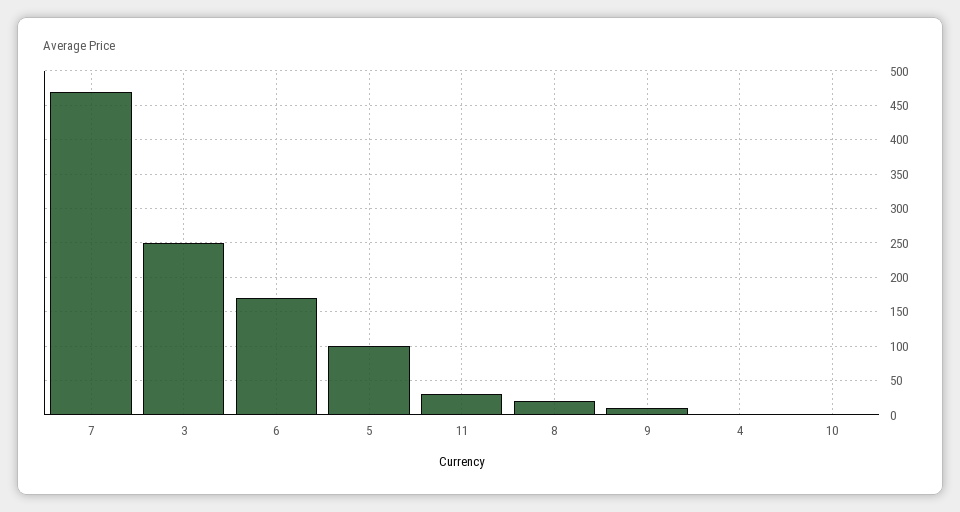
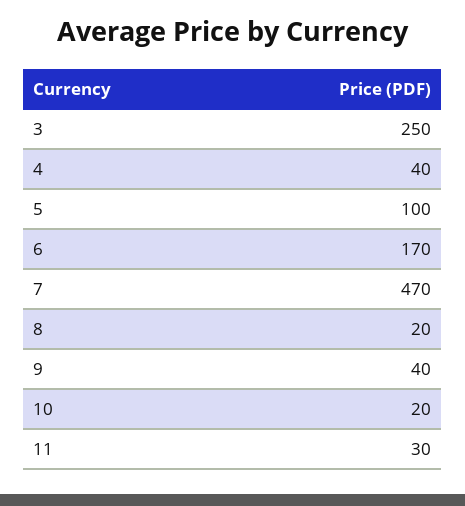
9: 10 -> 40
4: 0 -> 40
10: 0 -> 20

